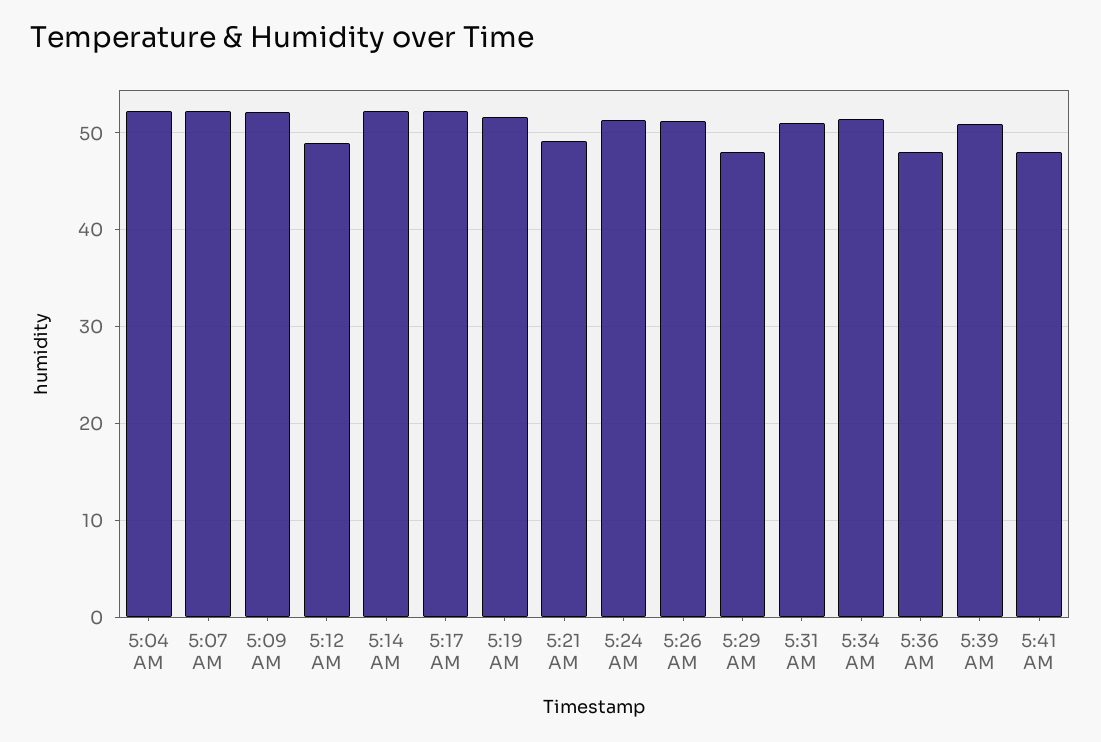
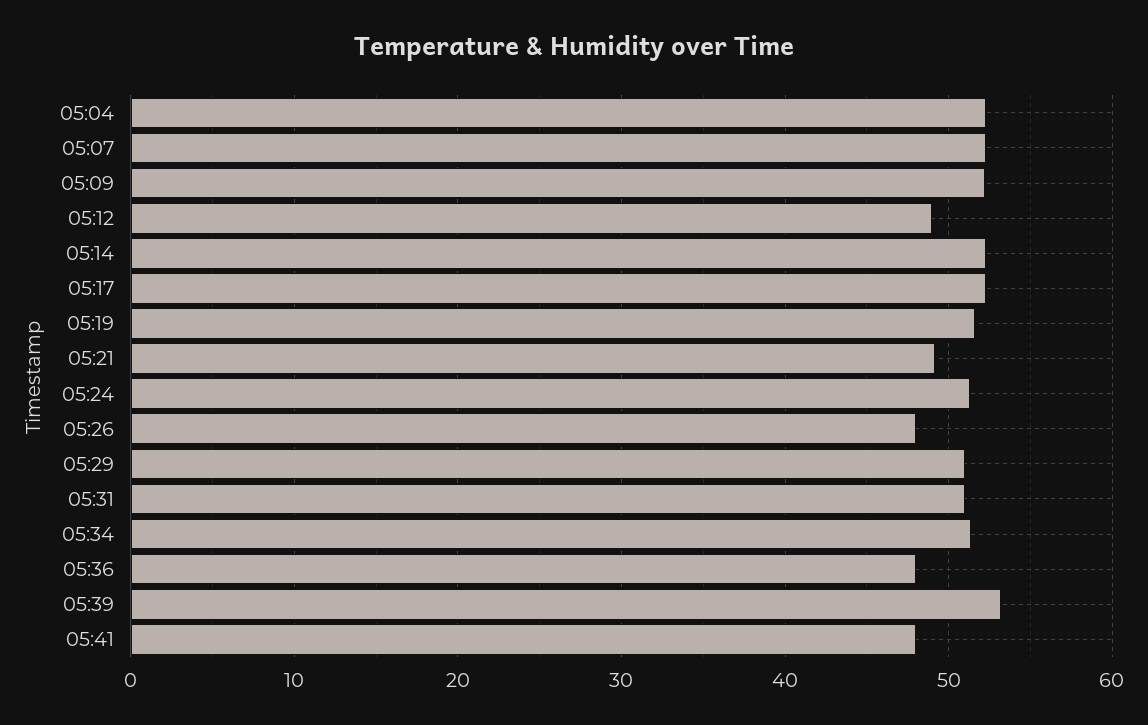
5:26 AM: 51 -> 48
5:29 AM: 48 -> 51
5:39 AM: 51 -> 53

